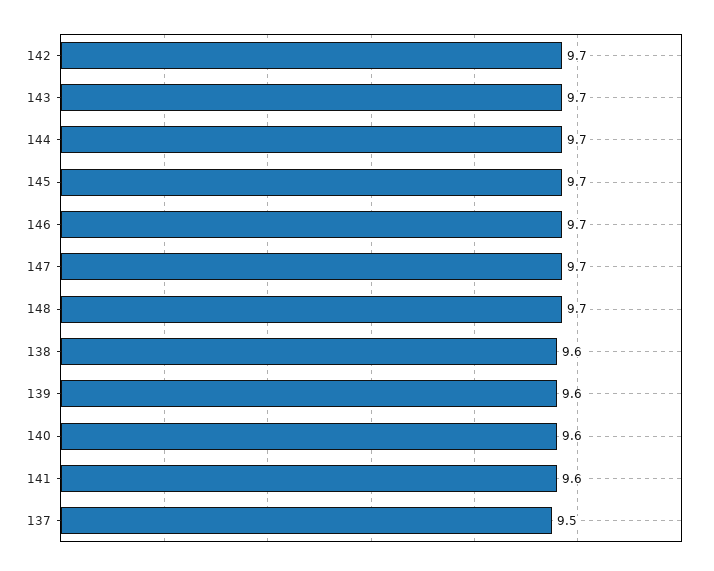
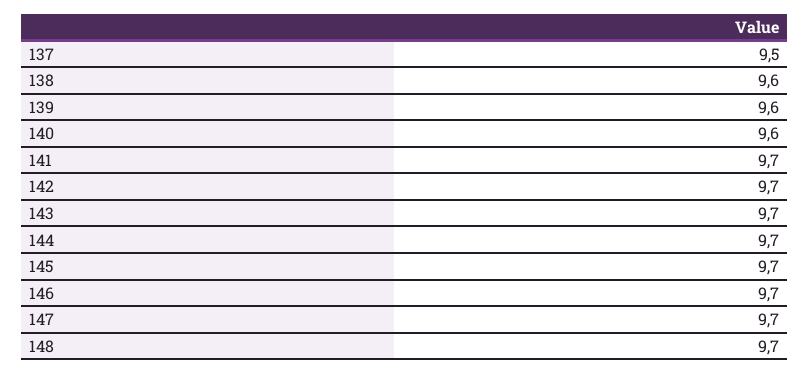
141: 9.6 -> 9.7

